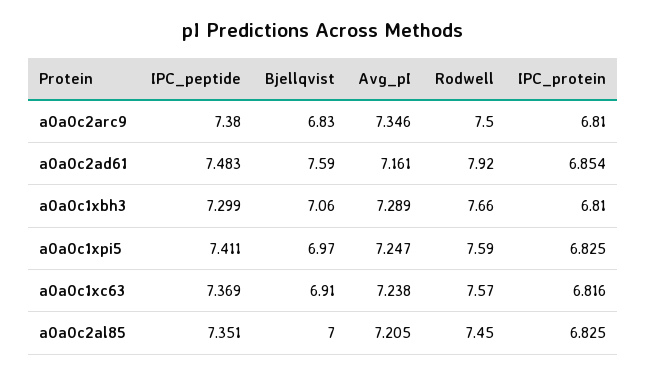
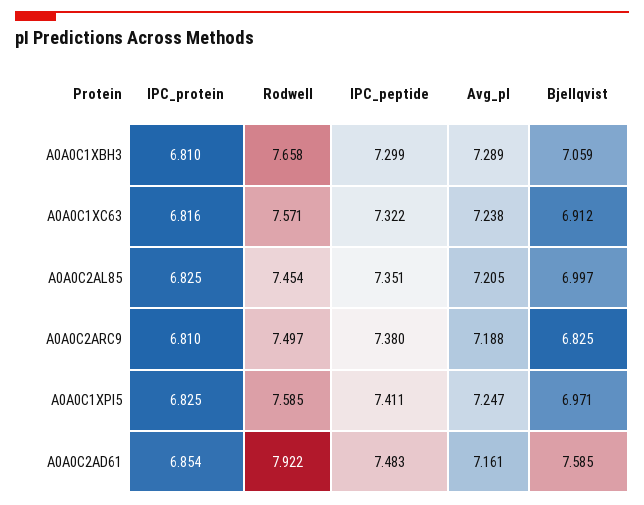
Avg_pI, a0a0c2arc9: 7.346 -> 7.188
IPC_peptide, a0a0c1xc63: 7.369 -> 7.322

